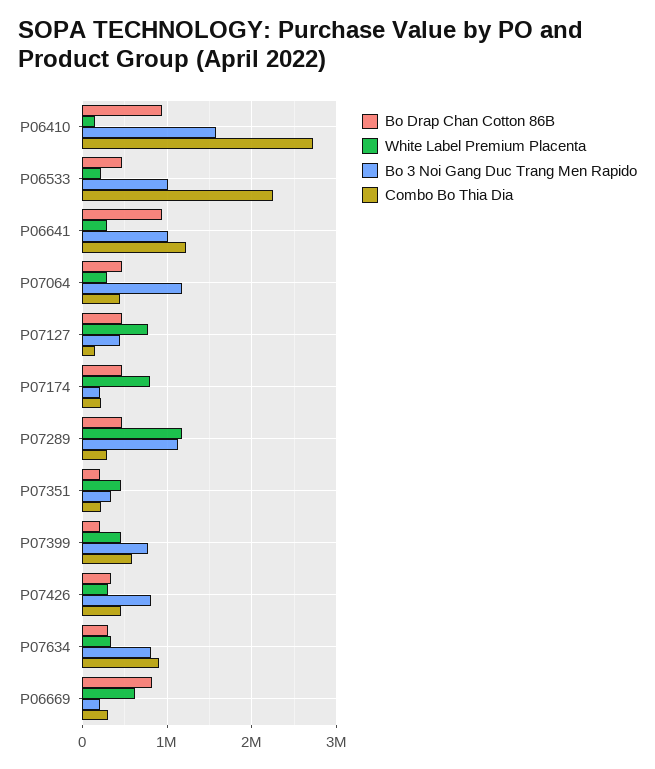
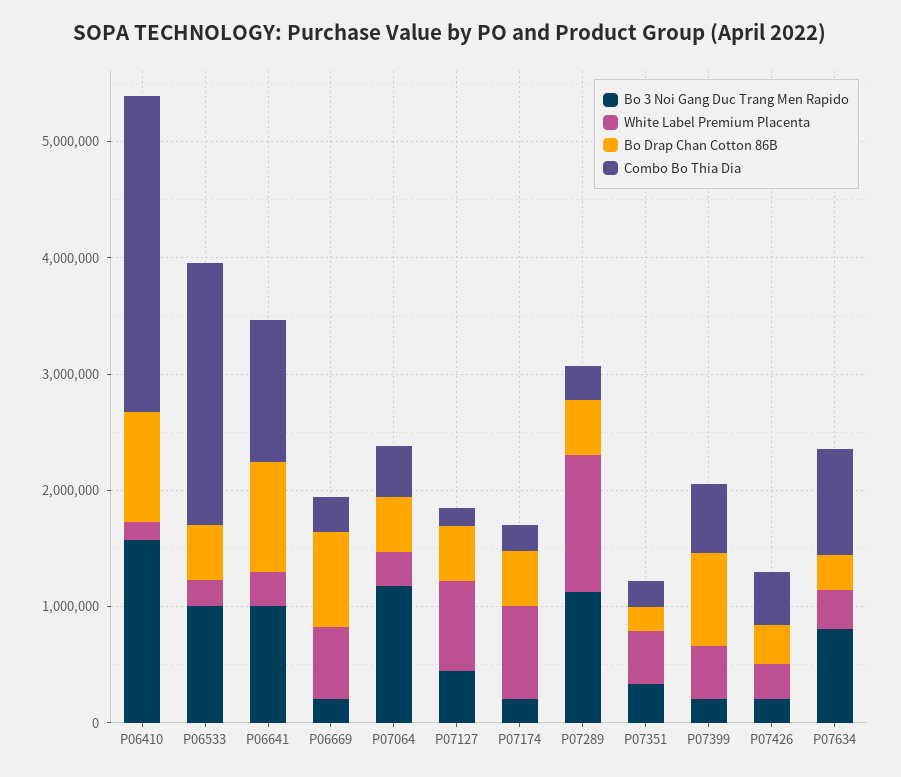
Bo Drap Chan Cotton 86B, P07399: 200000 -> 800000
Bo 3 Noi Gang Duc Trang Men Rapido, P07399: 800000 -> 200000
Bo 3 Noi Gang Duc Trang Men Rapido, P07426: 800000 -> 200000

